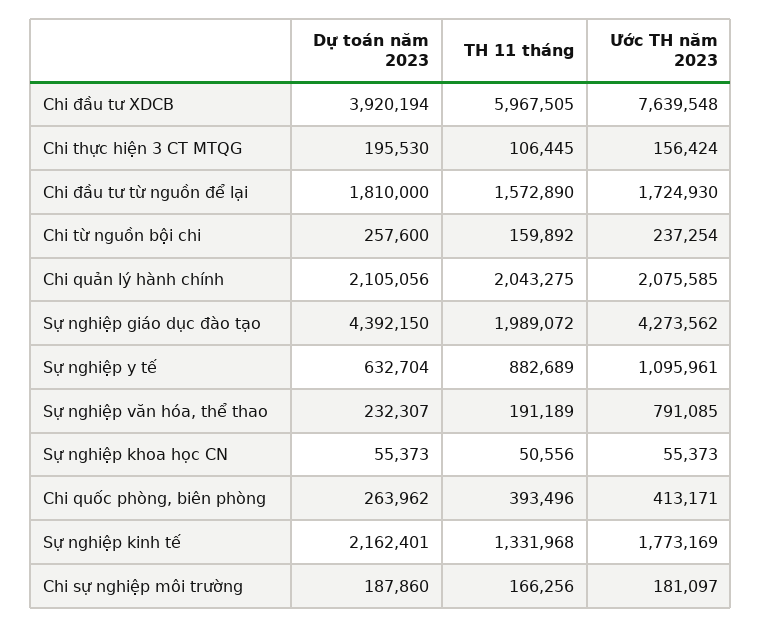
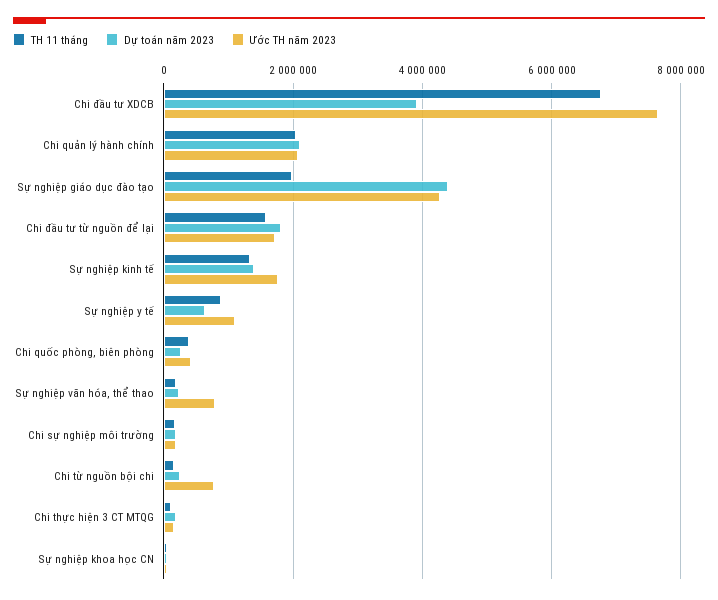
TH 11 tháng, Chi đầu tư XDCB: 5967505 -> 6800000
Ước TH năm 2023, Chi từ nguồn bội chi: 237254 -> 800000
Dự toán năm 2023, Sự nghiệp kinh tế: 2162401 -> 1400000

